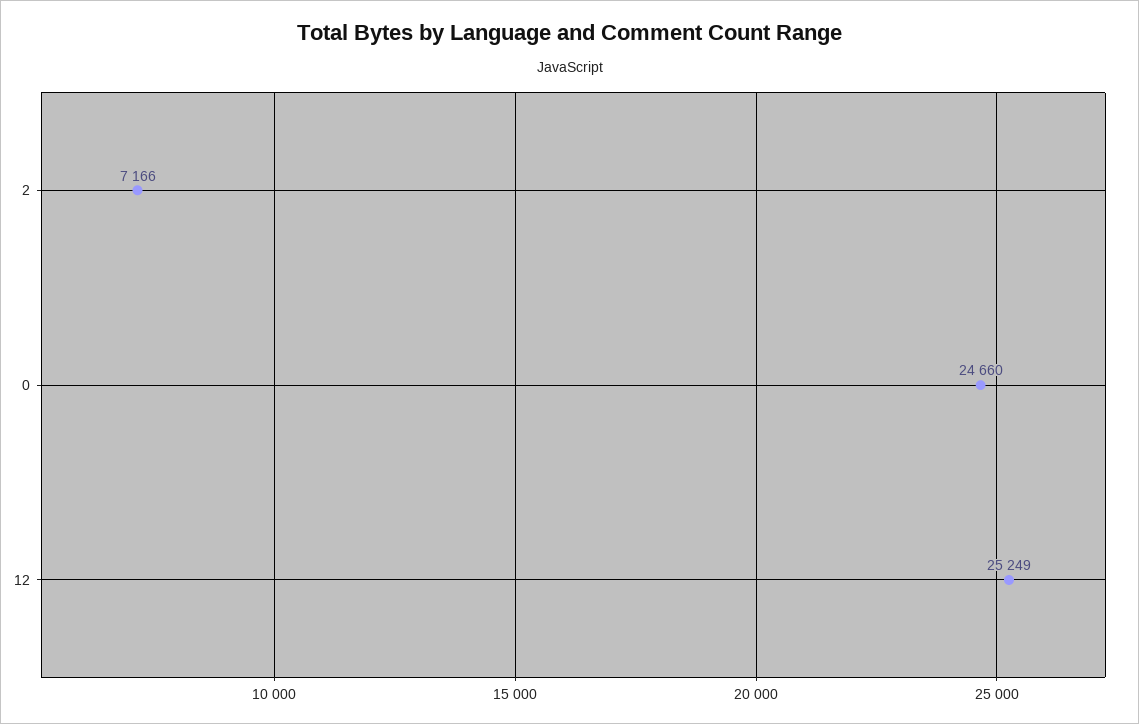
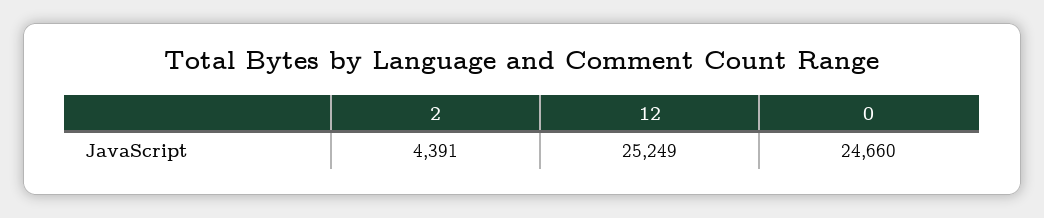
2: 7166 -> 4391

